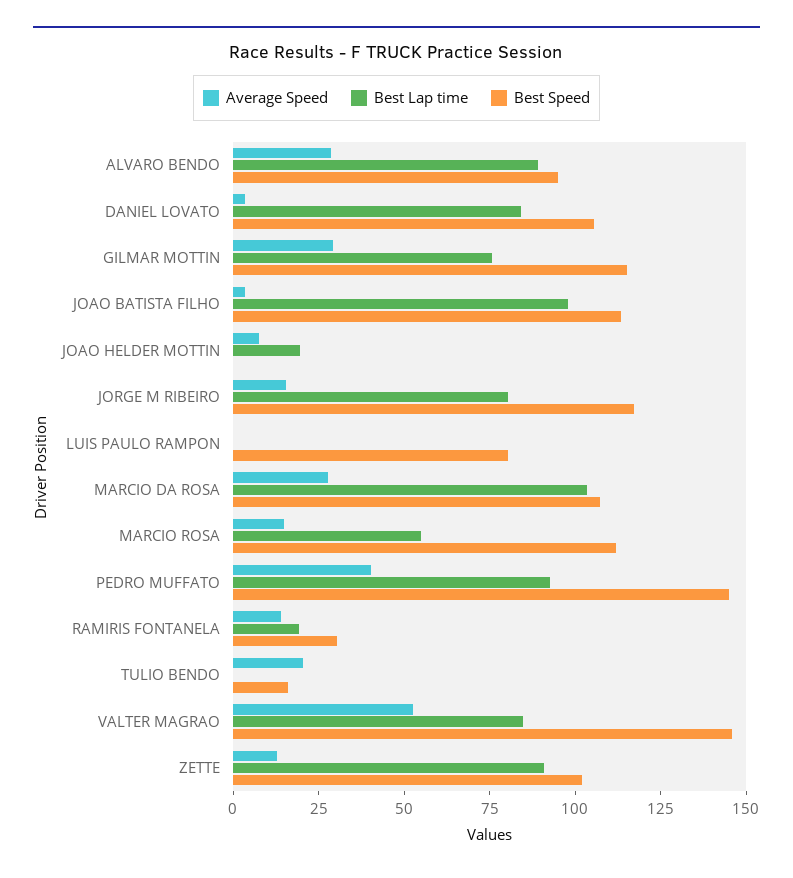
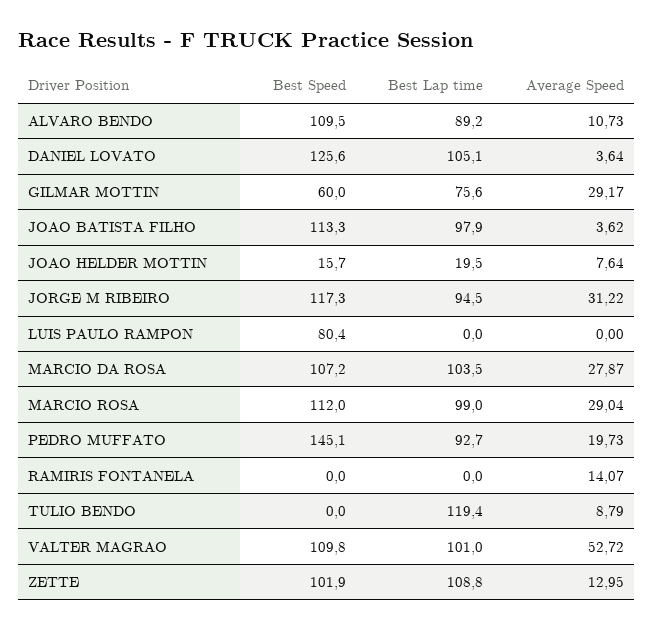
Average Speed, ALVARO BENDO: 30 -> 10.73
Best Speed, ALVARO BENDO: 95 -> 109.5
Best Lap time, DANIEL LOVATO: 85 -> 105.1
Best Speed, DANIEL LOVATO: 105 -> 125.6
Best Speed, GILMAR MOTTIN: 115 -> 60
Best Speed, JOAO HELDER MOTTIN: 0 -> 15.7
Average Speed, JORGE M RIBEIRO: 15 -> 31.22
Best Lap time, JORGE M RIBEIRO: 80 -> 94.5
Average Speed, MARCIO ROSA: 15 -> 29.04
Best Lap time, MARCIO ROSA: 55 -> 99
Average Speed, PEDRO MUFFATO: 40 -> 19.73
Best Lap time, RAMIRIS FONTANELA: 20 -> 0
Best Speed, RAMIRIS FONTANELA: 30 -> 0
Average Speed, TULIO BENDO: 20 -> 8.79
Best Lap time, TULIO BENDO: 0 -> 119.4
Best Speed, TULIO BENDO: 15 -> 0
Best Lap time, VALTER MAGRAO: 85 -> 101
Best Speed, VALTER MAGRAO: 145 -> 109.8
Best Lap time, ZETTE: 90 -> 108.8

